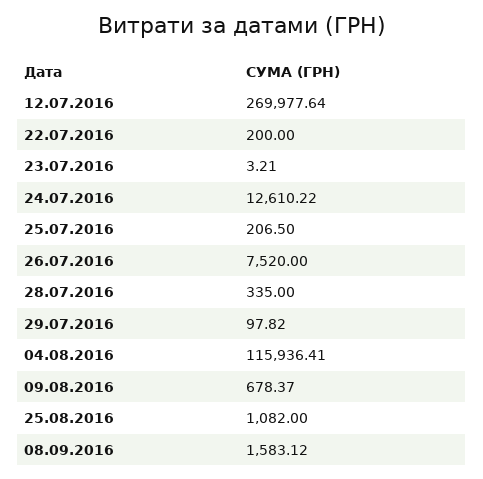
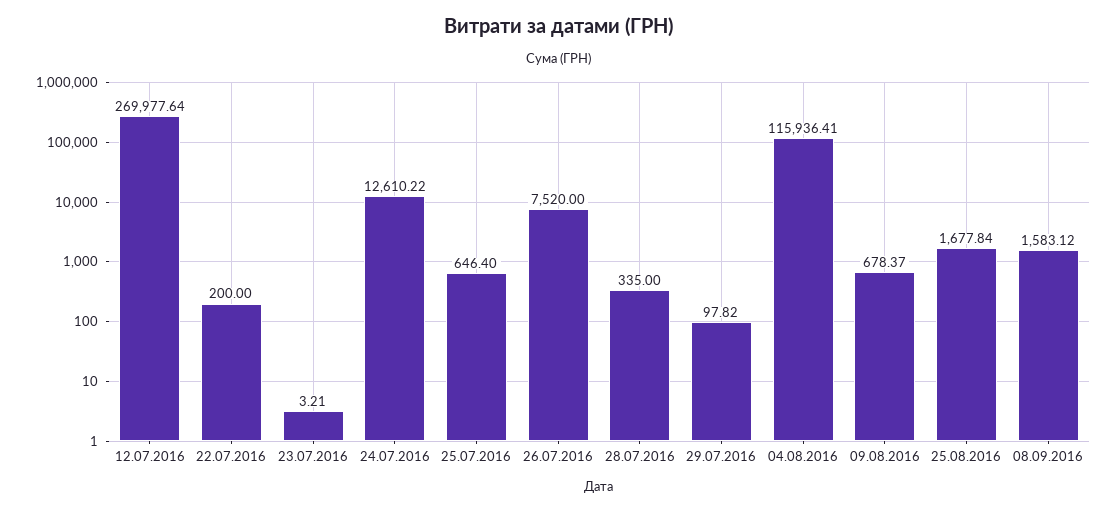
25.07.2016: 206.5 -> 646.4
25.08.2016: 1082 -> 1677.84

